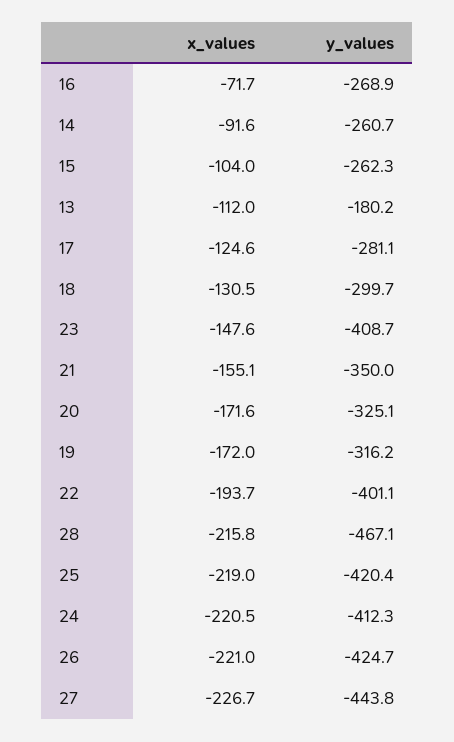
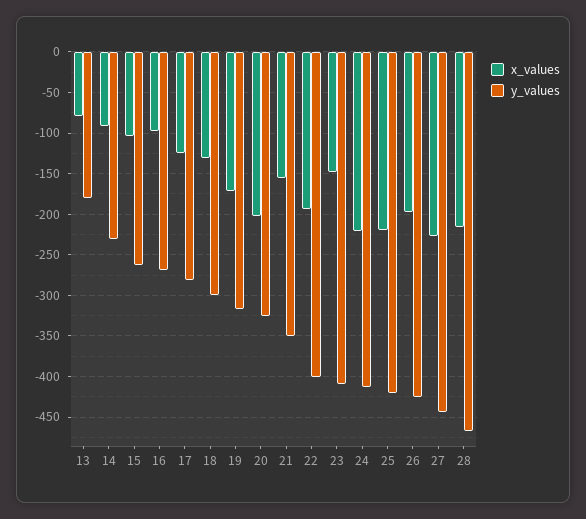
x_values, 16: -71.7 -> -100
y_values, 14: -260.7 -> -230
x_values, 13: -112 -> -80
x_values, 20: -171.6 -> -200
x_values, 26: -221 -> -200

